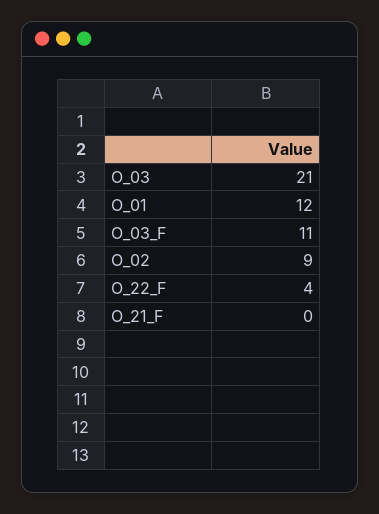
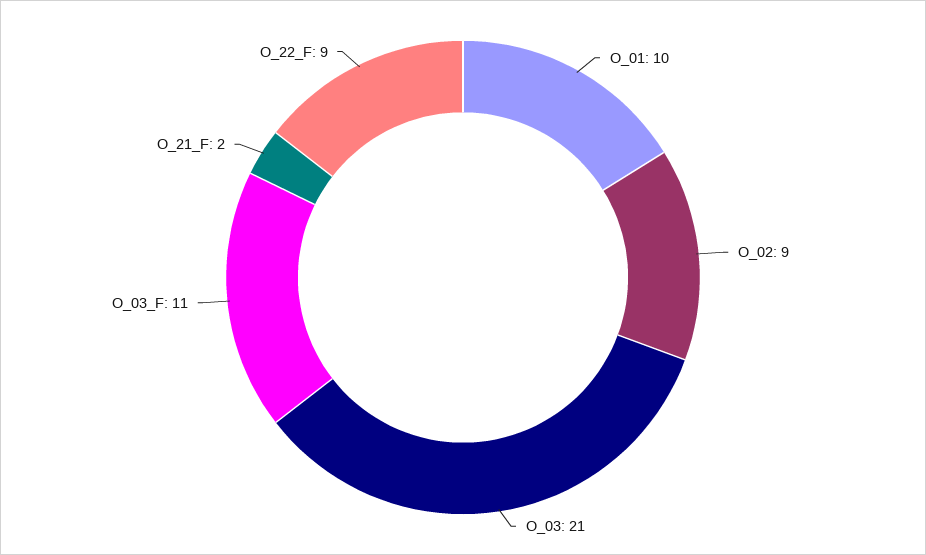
O_01: 12 -> 10
O_22_F: 4 -> 9
O_21_F: 0 -> 2

